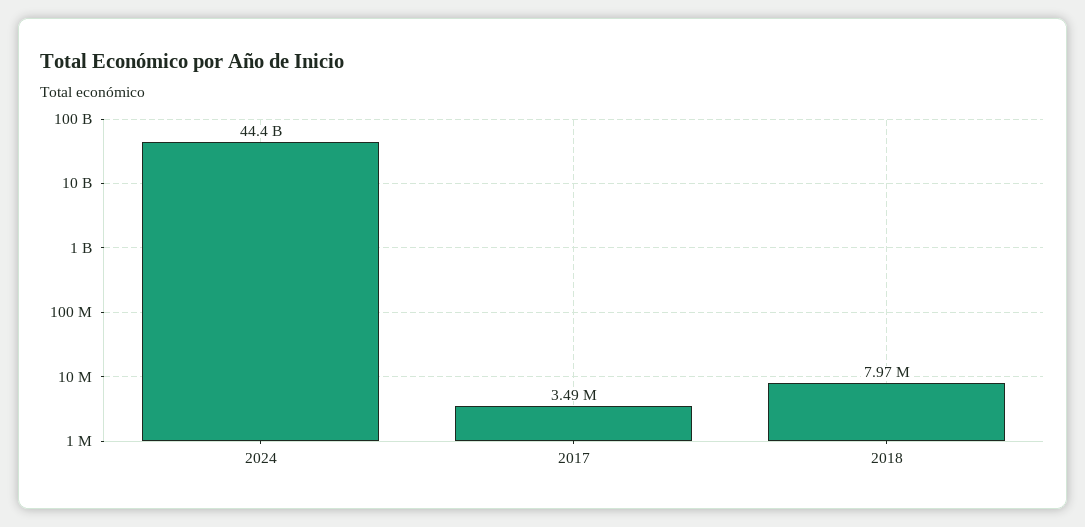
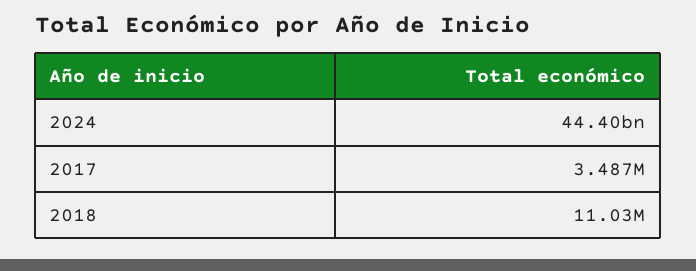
2018: 7970000 -> 11030000

